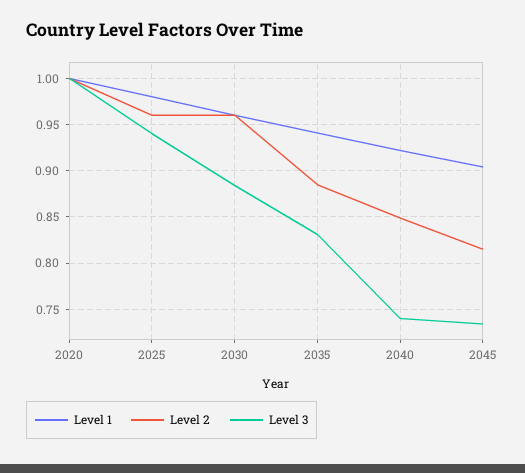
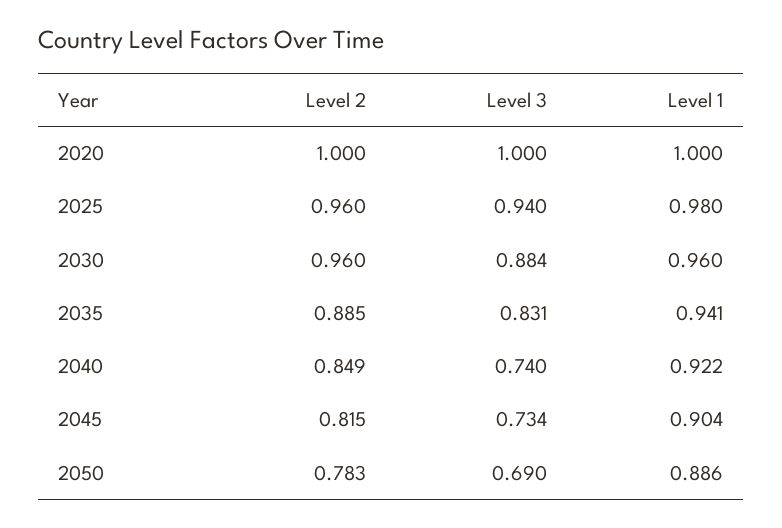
Level 2, 2050: none -> 0.783
Level 3, 2050: none -> 0.69
Level 1, 2050: none -> 0.886

